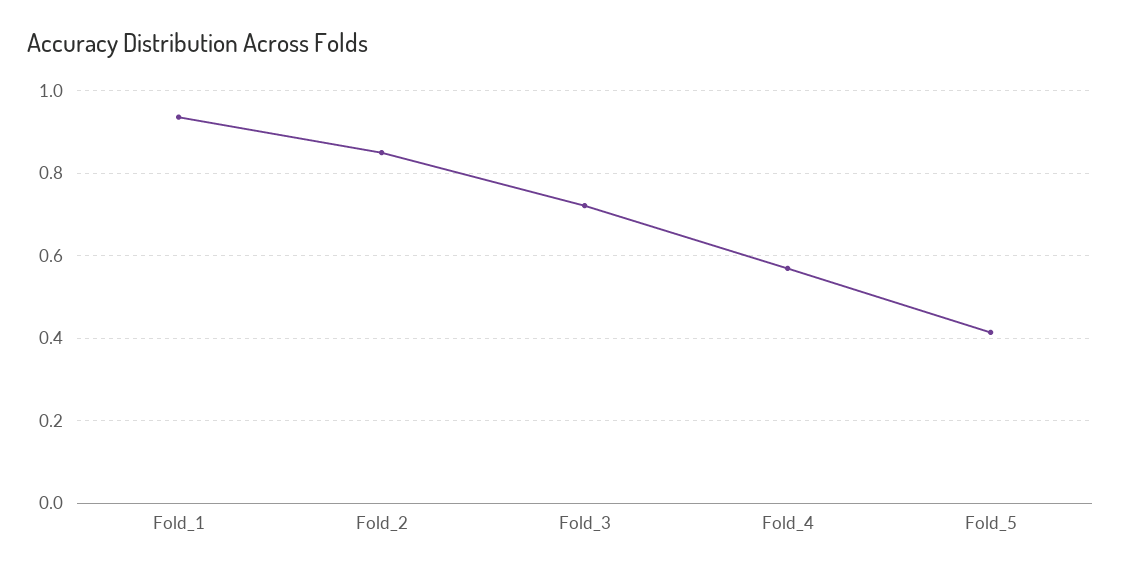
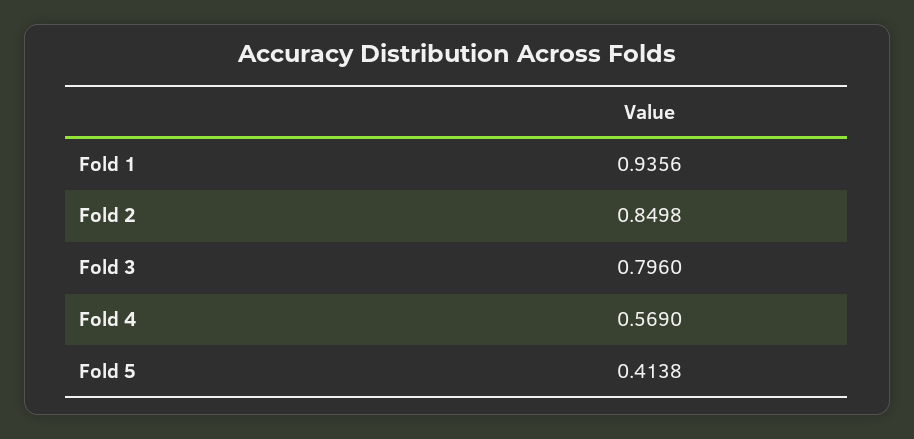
Fold_3: 0.72 -> 0.796

